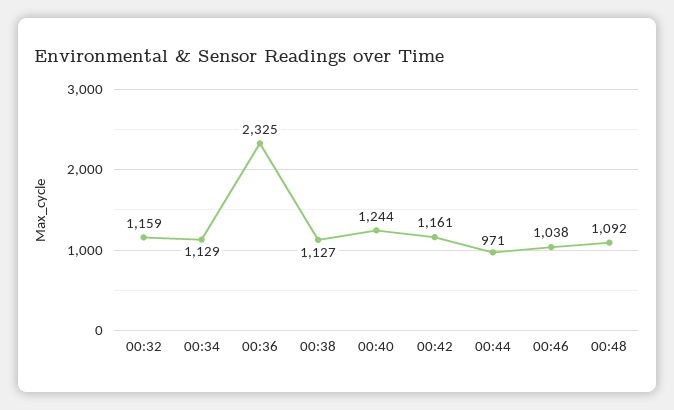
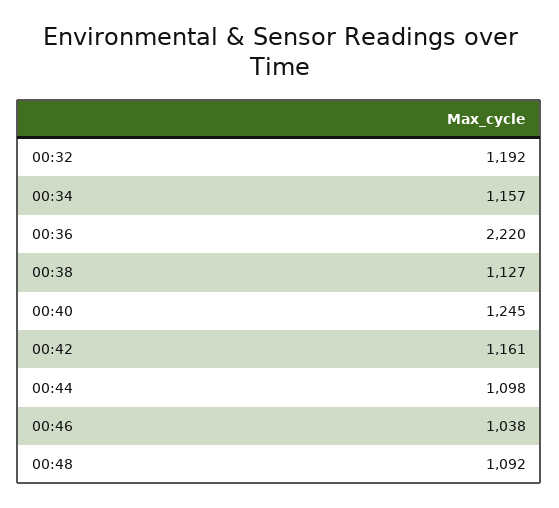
00:32: 1159 -> 1192
00:34: 1129 -> 1157
00:36: 2325 -> 2220
00:40: 1244 -> 1245
00:44: 971 -> 1098

